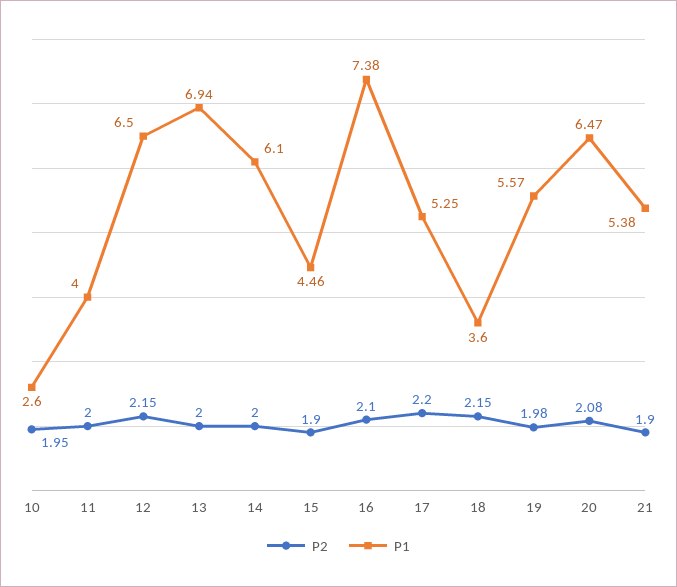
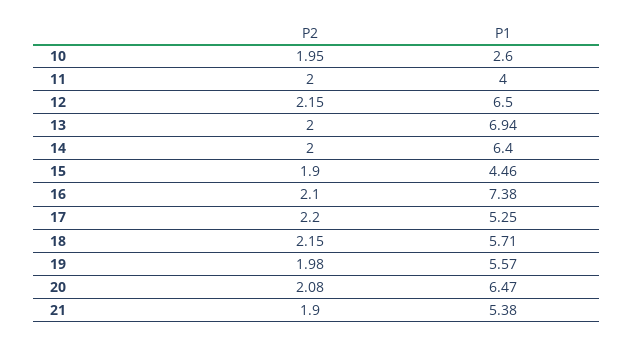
P1, 14: 6.1 -> 6.4
P1, 18: 3.6 -> 5.71

